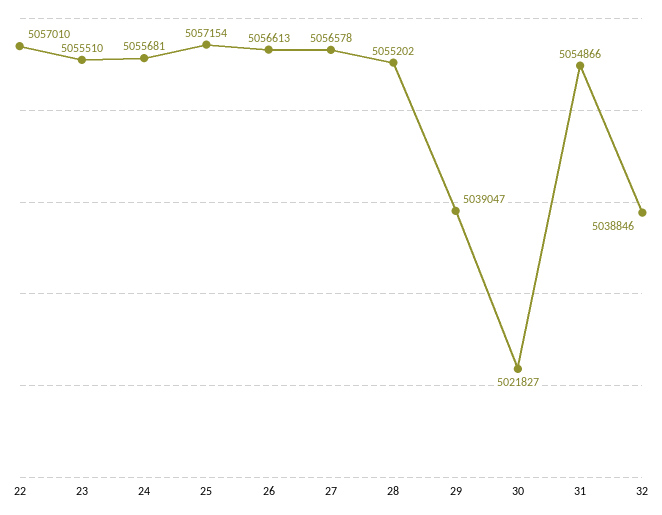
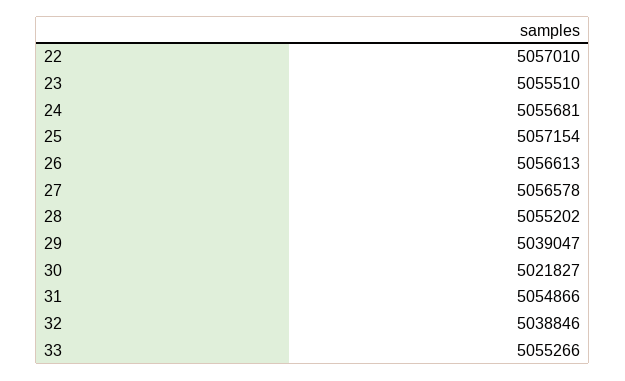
33: none -> 5055266

